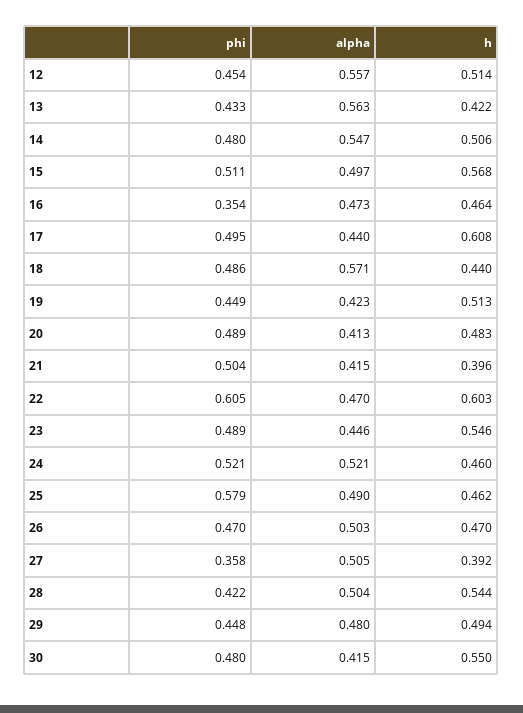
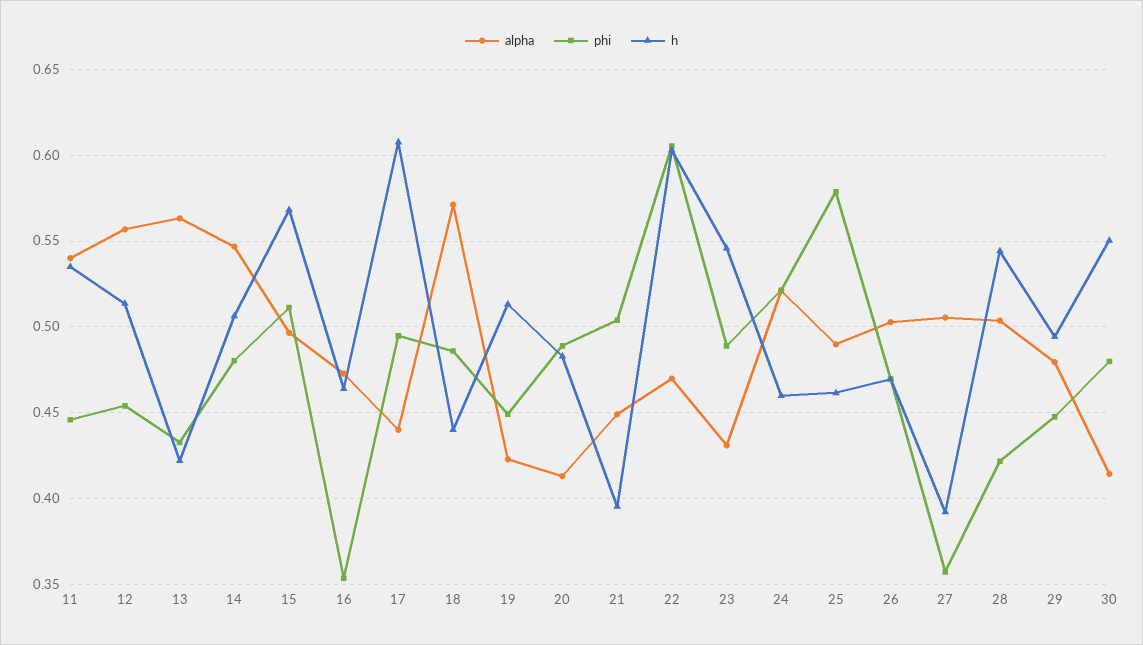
alpha, 21: 0.415 -> 0.45
alpha, 23: 0.446 -> 0.43
alpha, 11: none -> 0.54
phi, 11: none -> 0.445
h, 11: none -> 0.535

